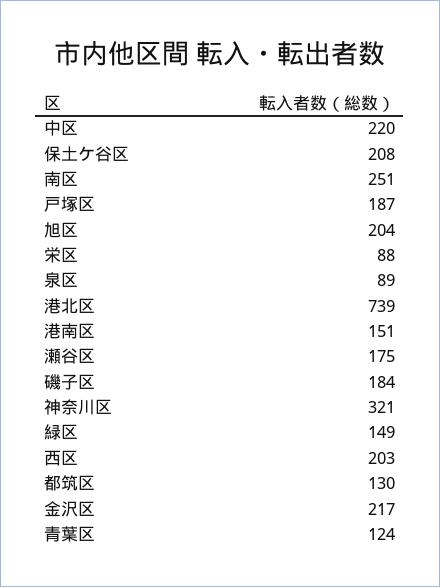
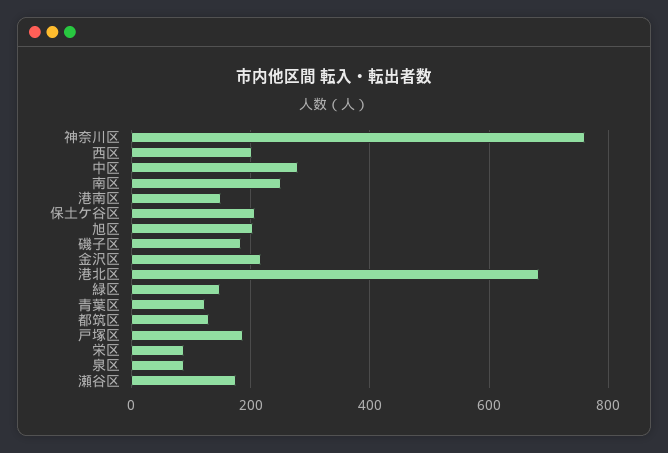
中区: 220 -> 280
港北区: 739 -> 680
神奈川区: 321 -> 760

